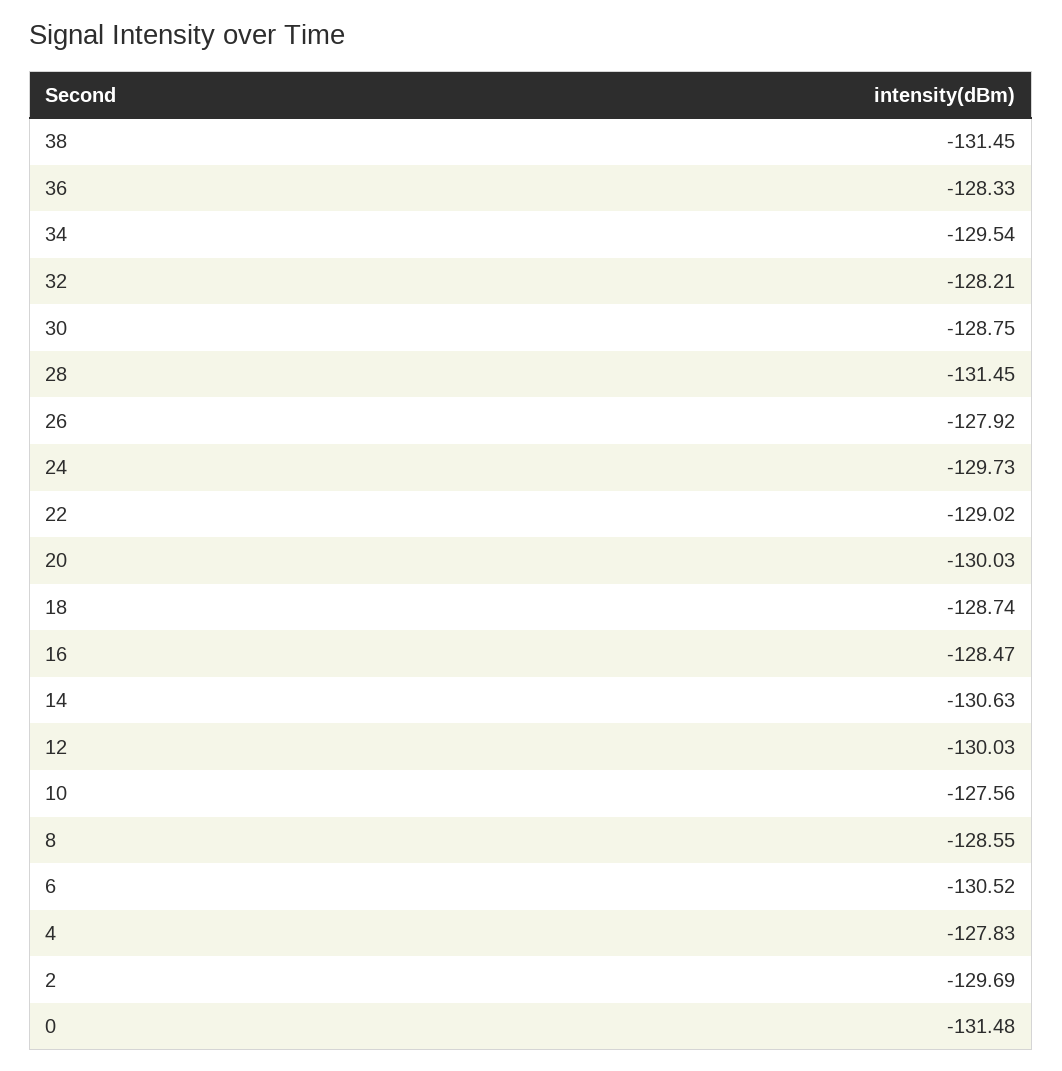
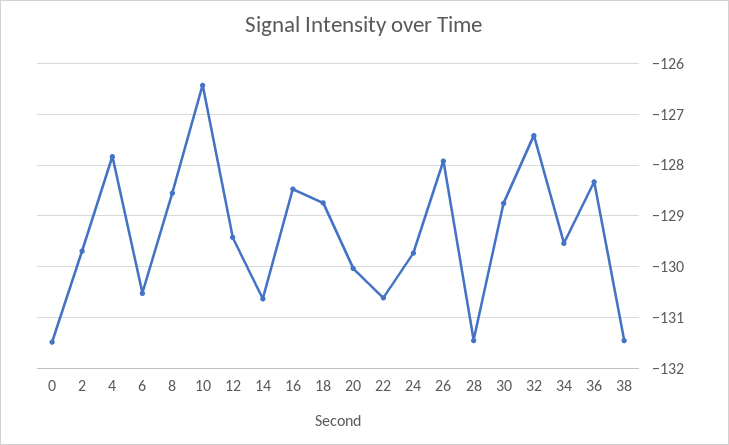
32: -128.21 -> -127.4
22: -129.02 -> -130.6
12: -130.03 -> -129.4
10: -127.56 -> -126.4

